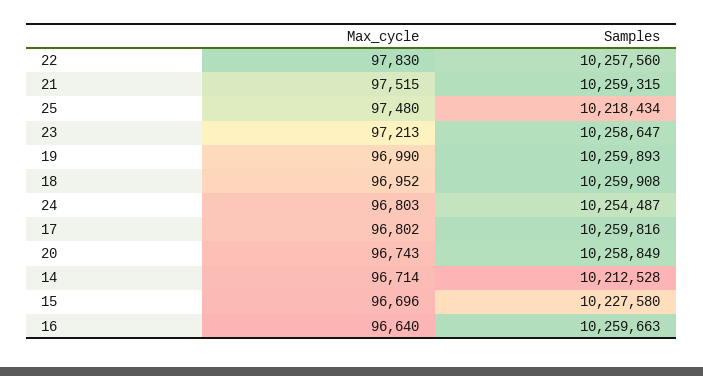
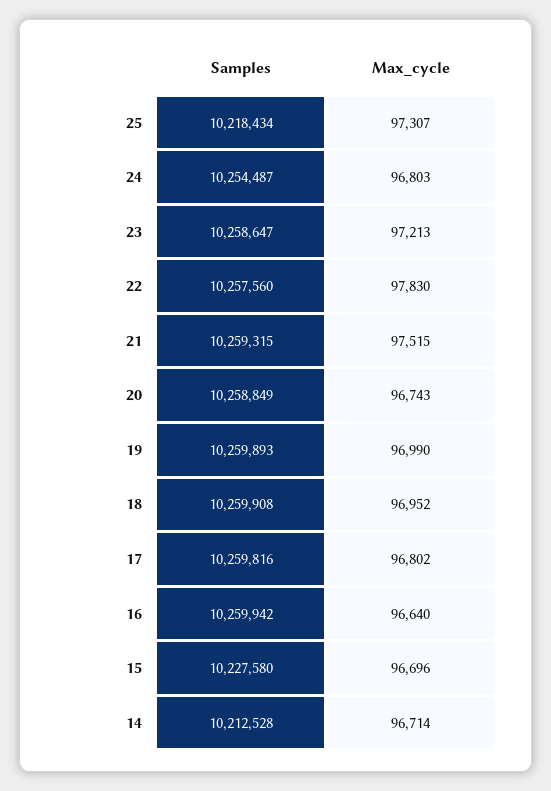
Max_cycle, 25: 97480 -> 97307
Samples, 16: 10259663 -> 10259942

